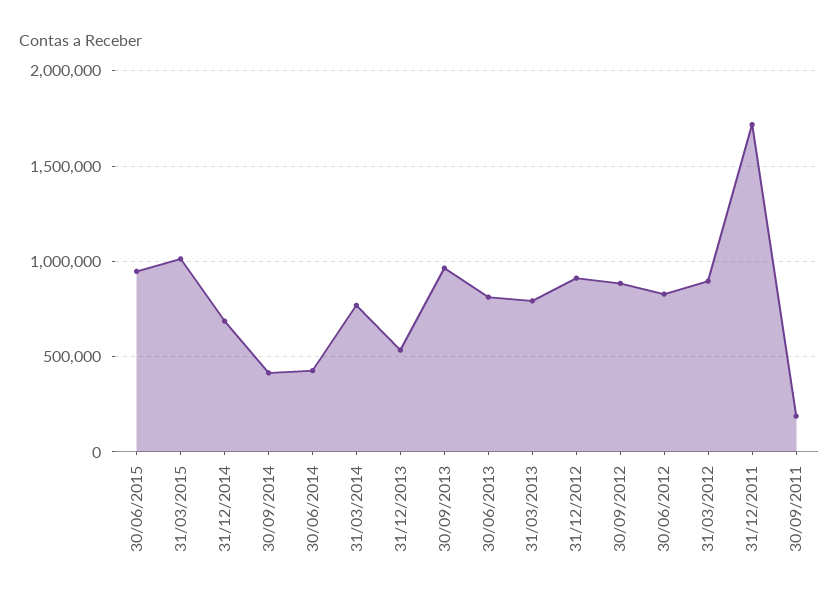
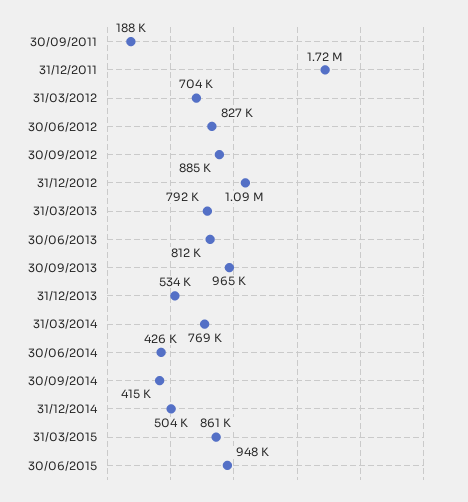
31/03/2015: 1000000 -> 861000
31/12/2014: 700000 -> 504000
31/12/2012: 900000 -> 1090000
31/03/2012: 900000 -> 704000

